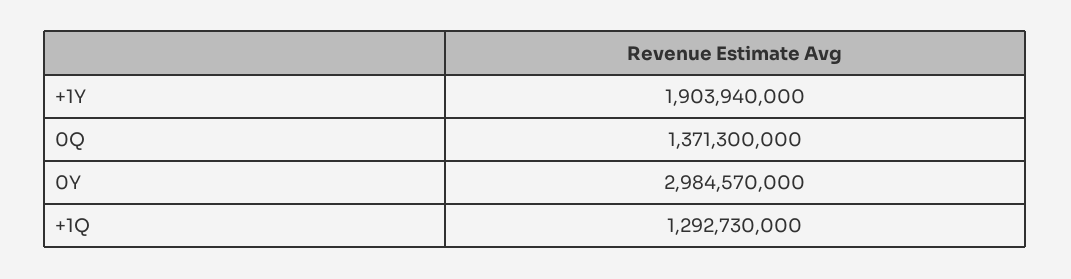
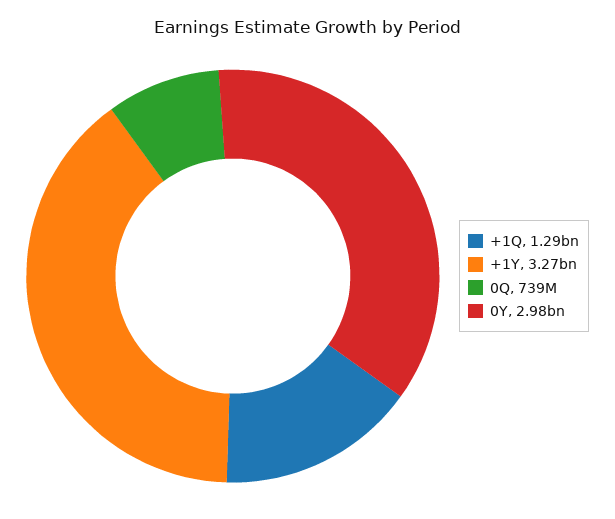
+1Y: 1903940000 -> 3270000000
0Q: 1371300000 -> 739000000

